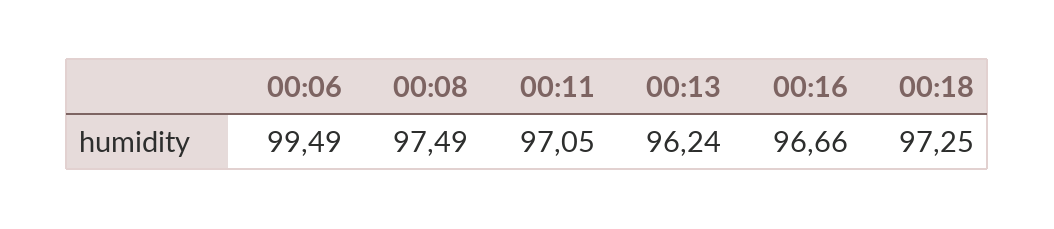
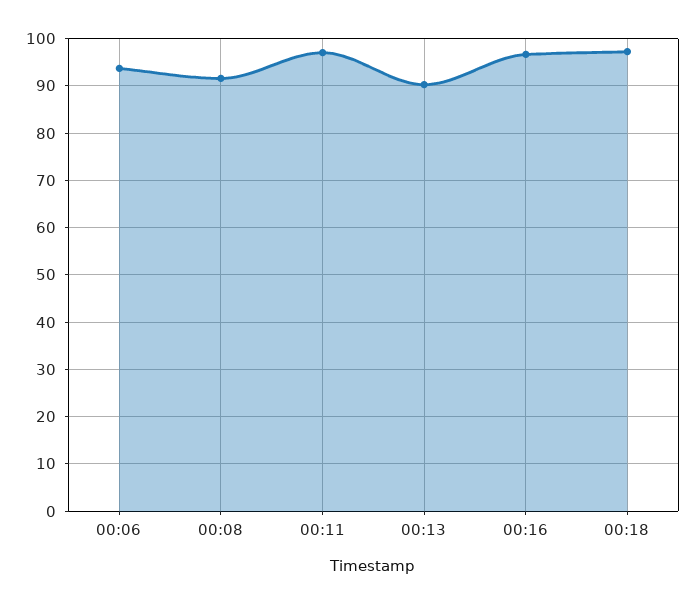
00:06: 99.49 -> 94
00:08: 97.49 -> 92
00:13: 96.24 -> 90

